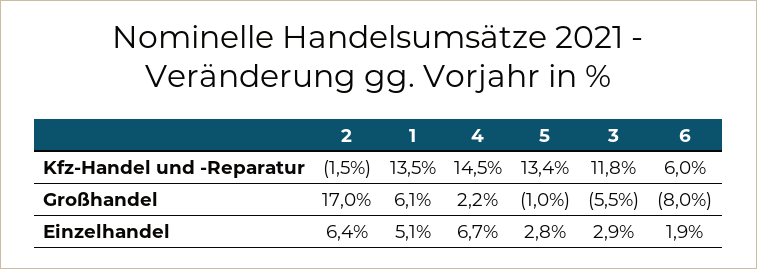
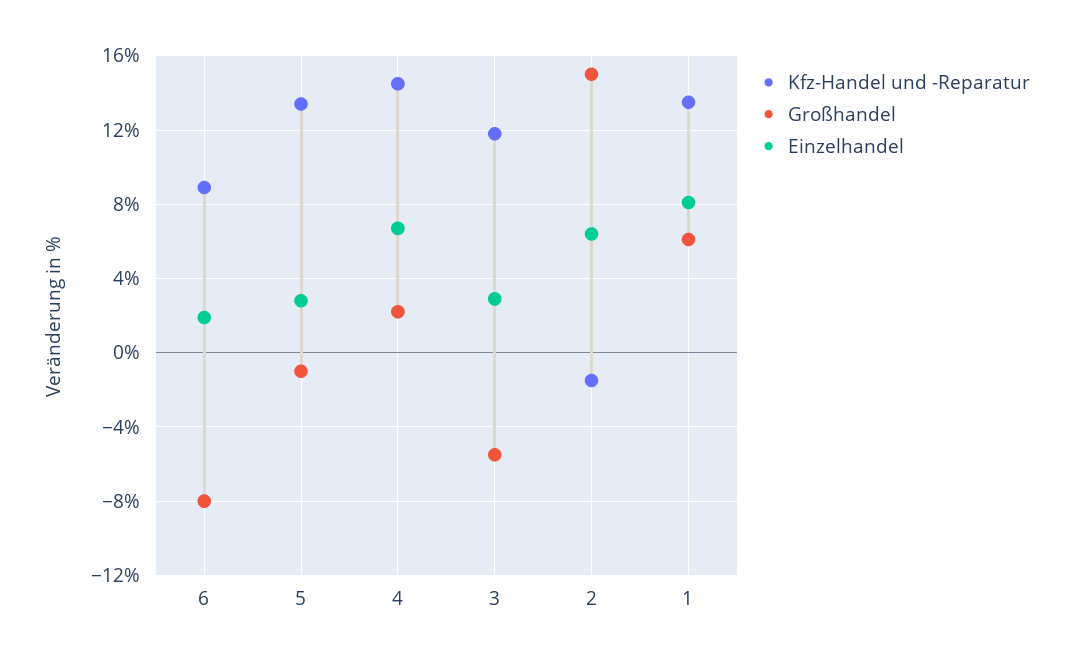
Kfz-Handel und -Reparatur, 6: 6 -> 9
Großhandel, 2: 17 -> 15
Einzelhandel, 1: 5.1 -> 8

